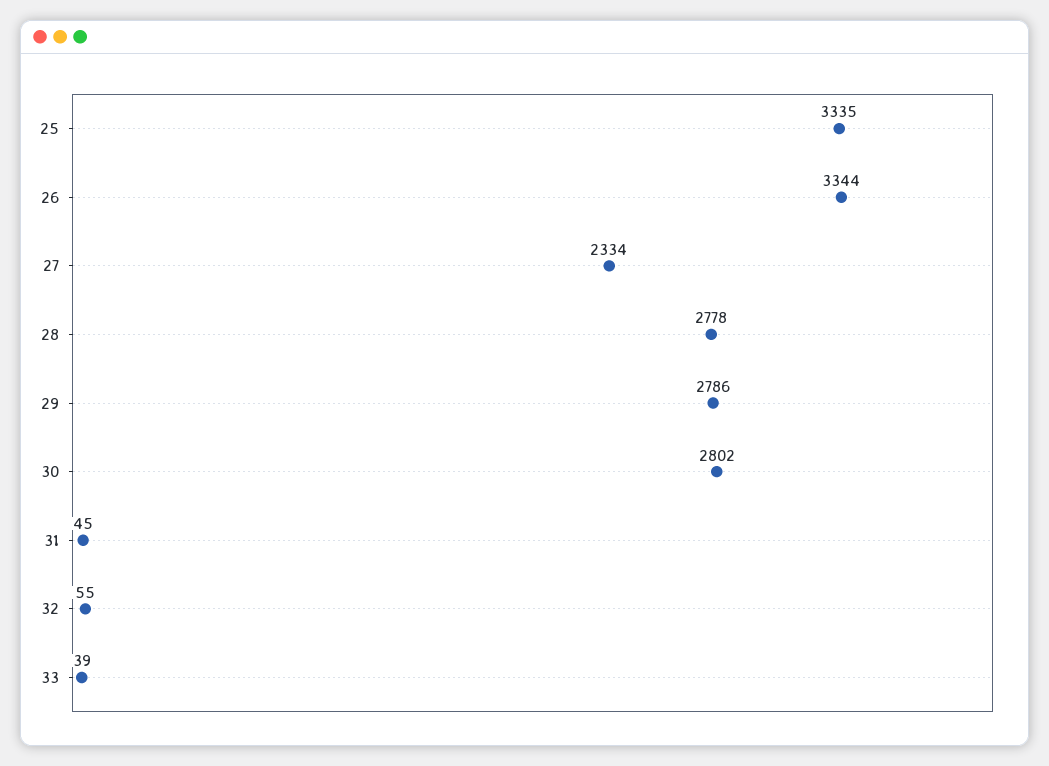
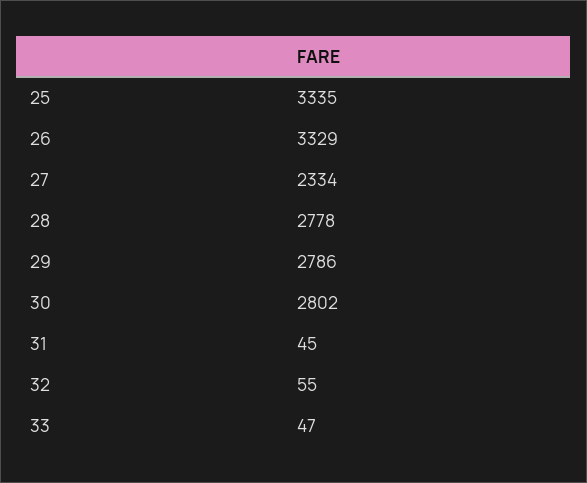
26: 3344 -> 3329
33: 39 -> 47

